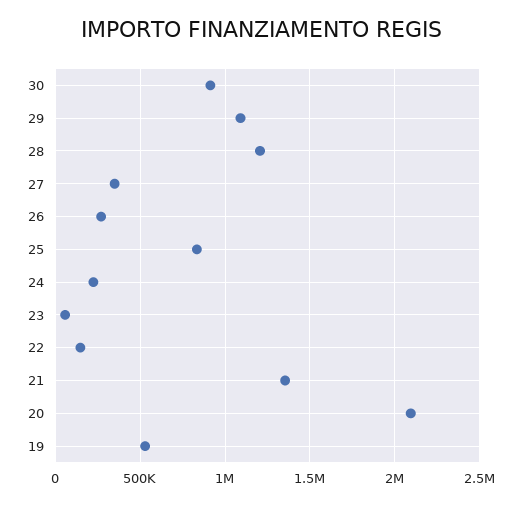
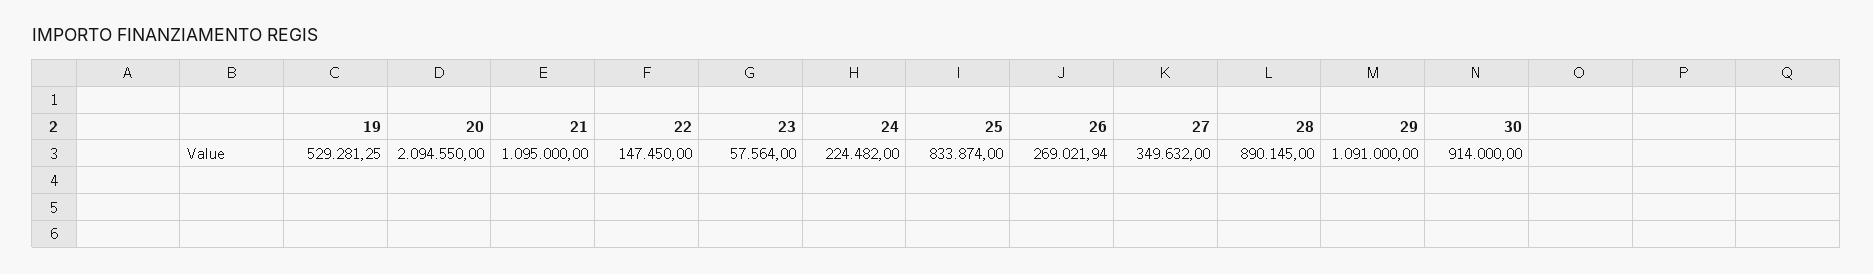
28: 1200000 -> 890145
21: 1350000 -> 1095000

